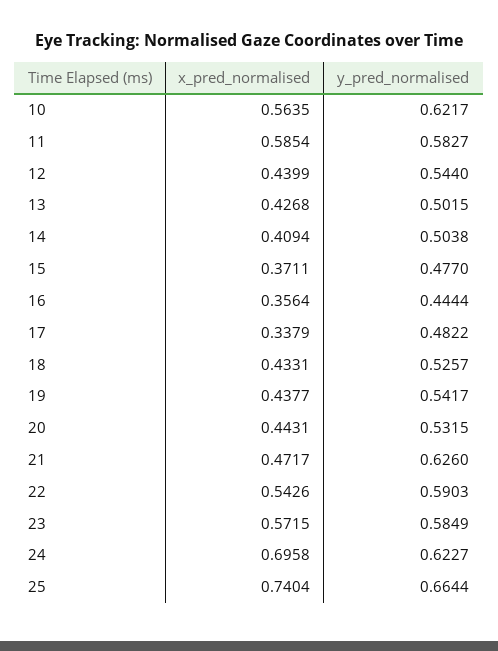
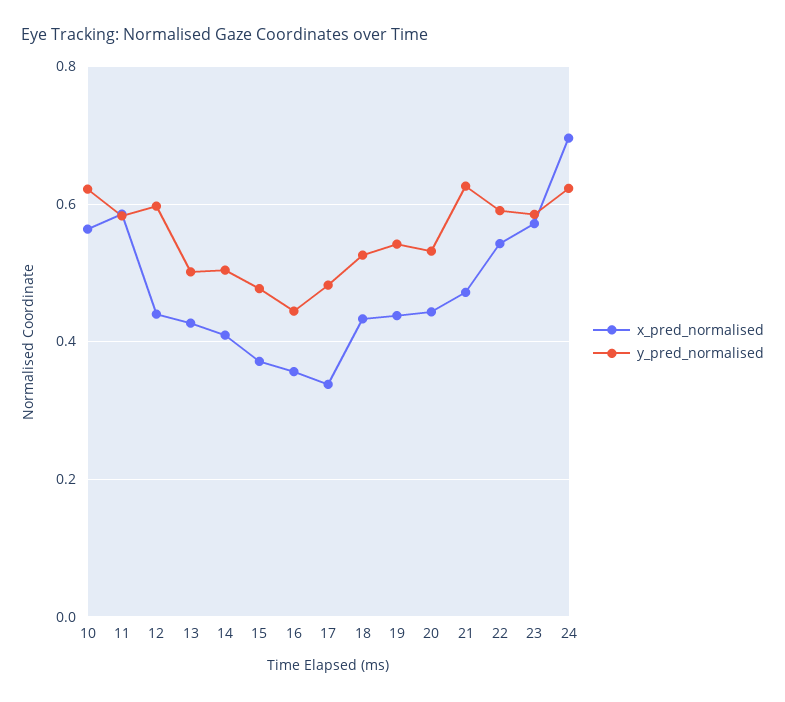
y_pred_normalised, 12: 0.544 -> 0.6
x_pred_normalised, 25: 0.7404 -> none
y_pred_normalised, 25: 0.6644 -> none

